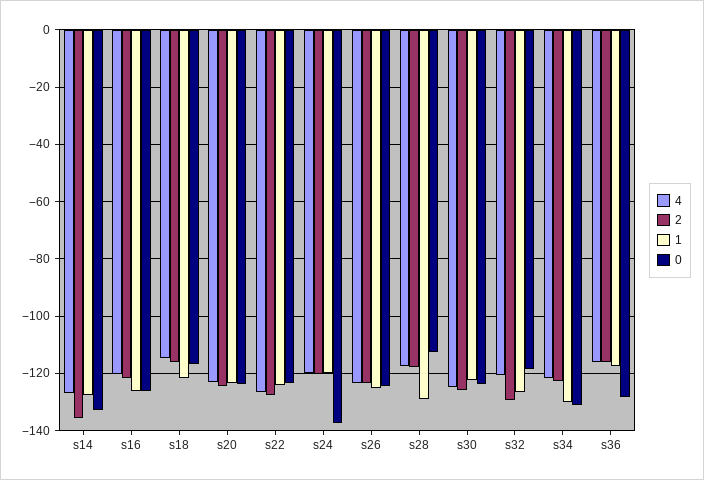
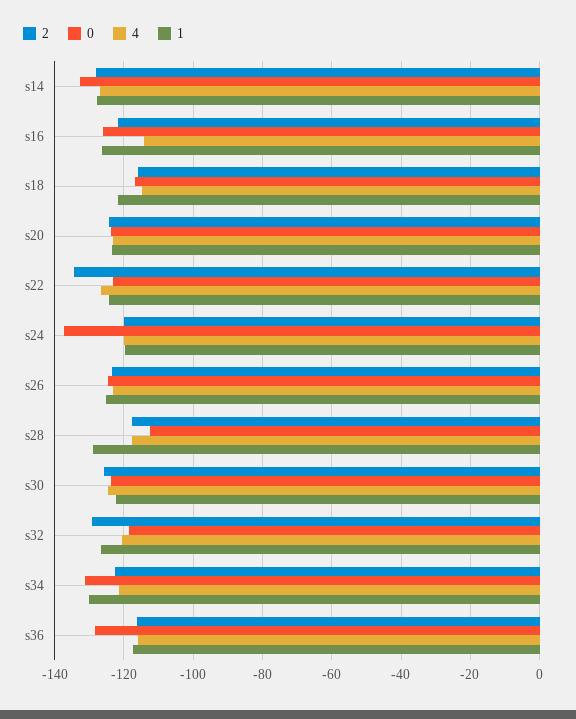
2, s14: -135 -> -128
4, s16: -120 -> -114
2, s22: -127.5 -> -134

